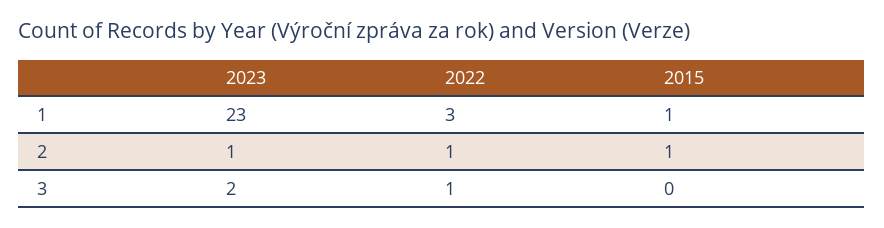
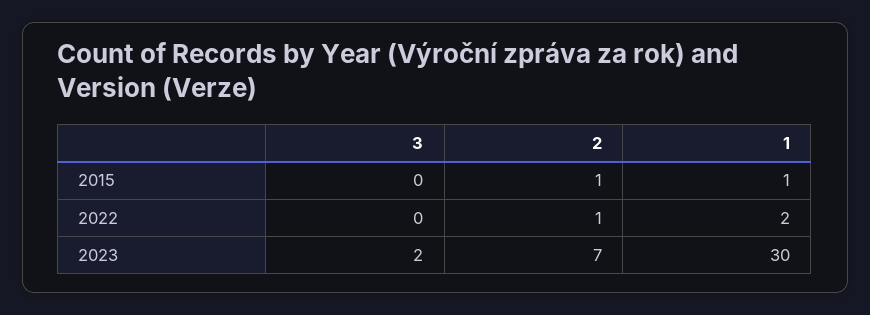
2023, 1: 23 -> 30
2022, 1: 3 -> 2
2023, 2: 1 -> 7
2022, 3: 1 -> 0

